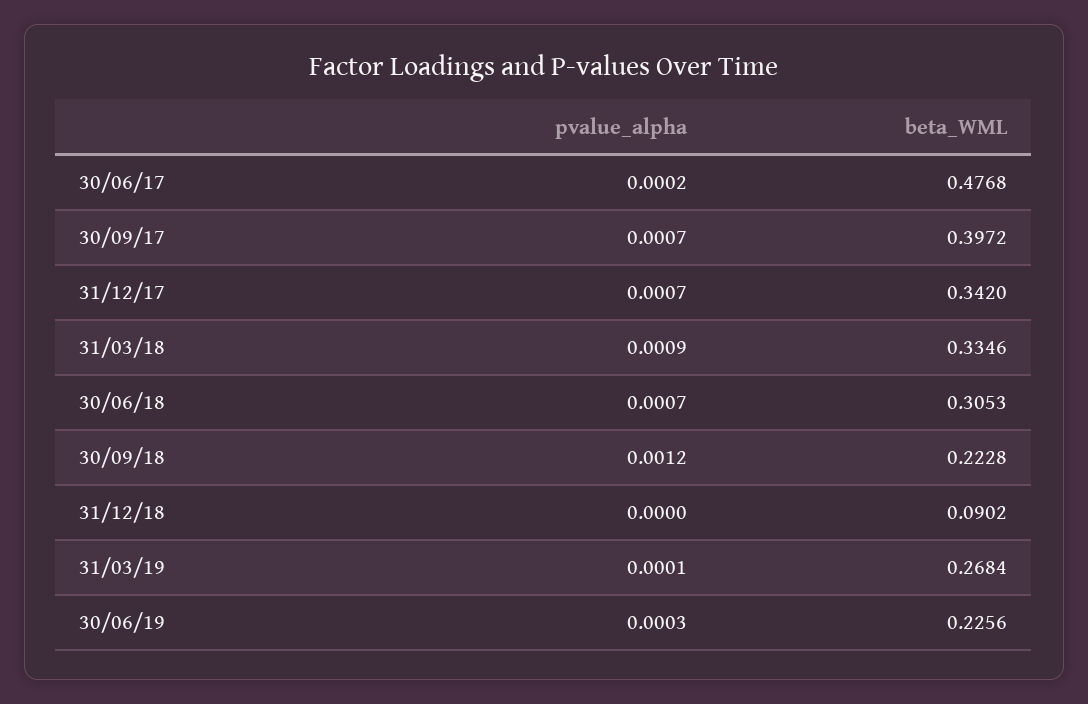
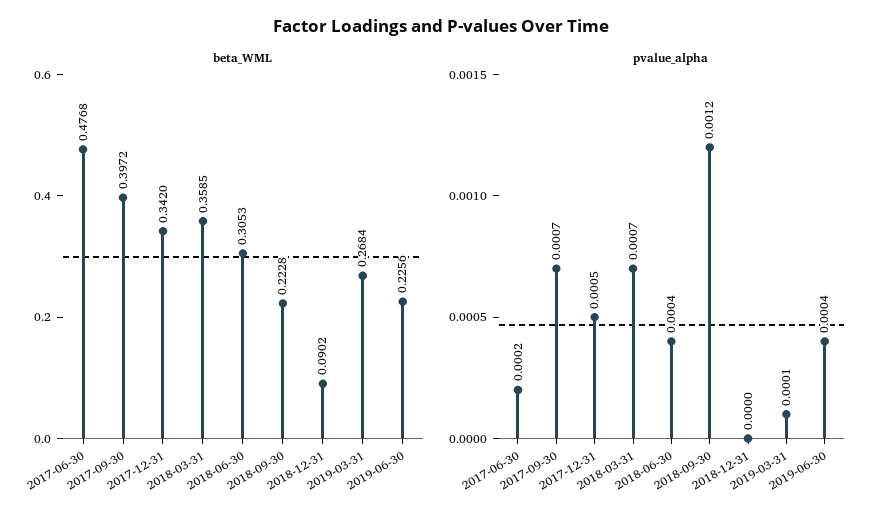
pvalue_alpha, 31/12/17: 0.0007 -> 0.0005
pvalue_alpha, 31/03/18: 0.0009 -> 0.0007
beta_WML, 31/03/18: 0.3346 -> 0.3585
pvalue_alpha, 30/06/18: 0.0007 -> 0.0004
pvalue_alpha, 30/06/19: 0.0003 -> 0.0004

